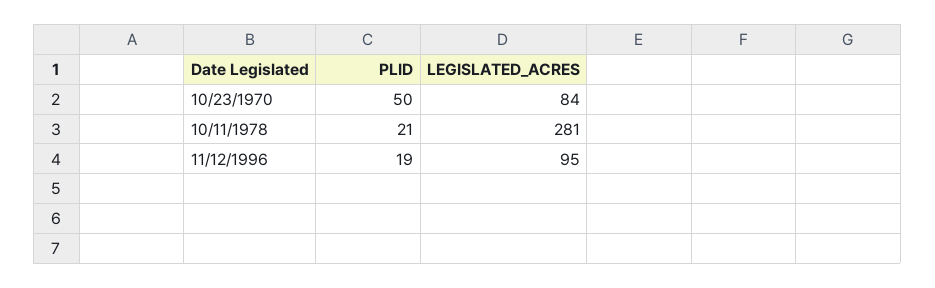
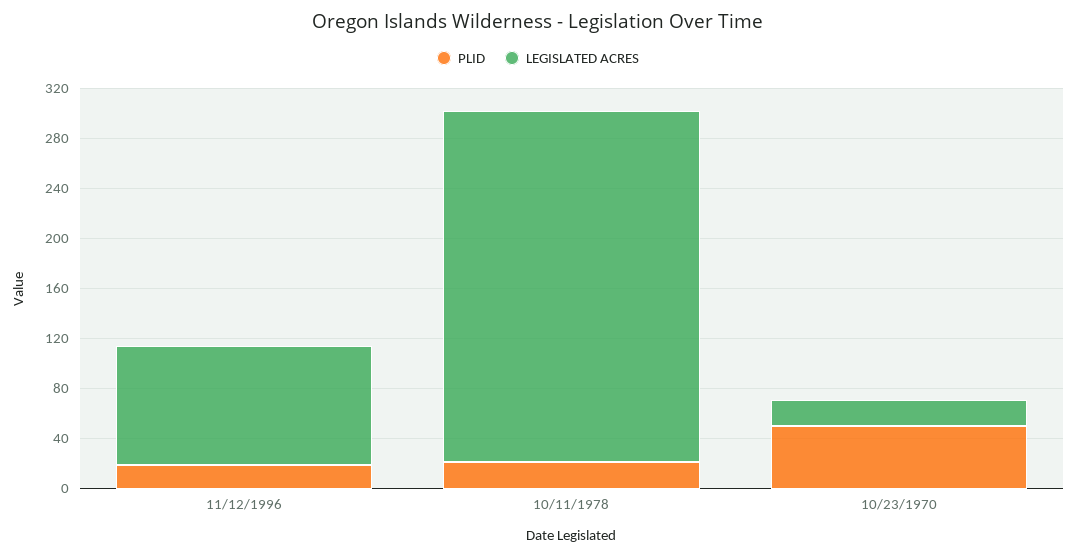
LEGISLATED_ACRES, 10/23/1970: 84 -> 20

